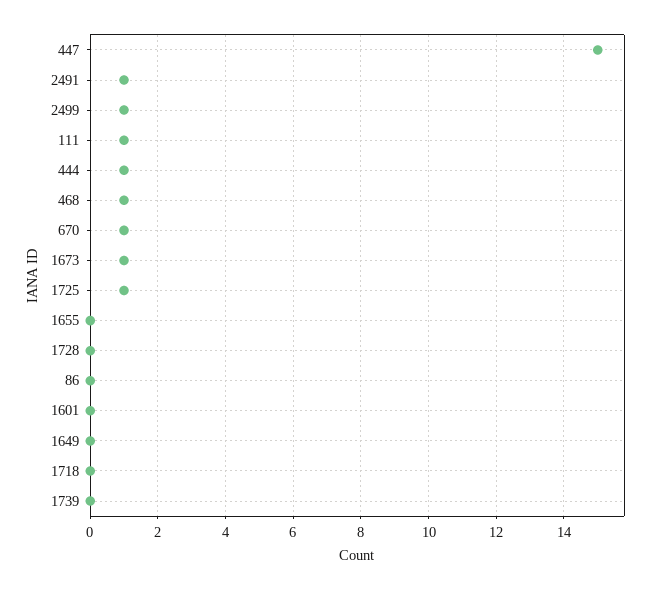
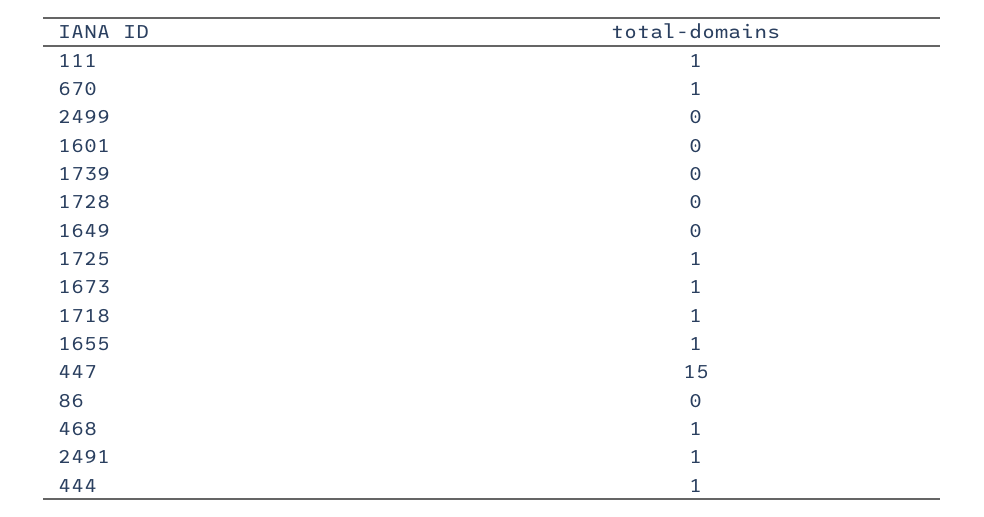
2499: 1 -> 0
1655: 0 -> 1
1718: 0 -> 1

